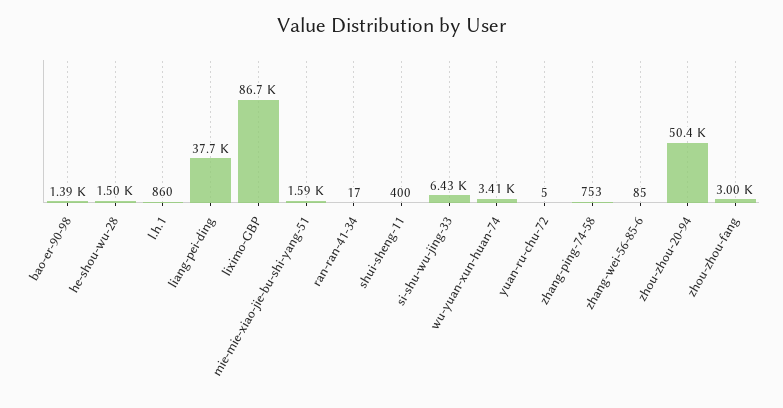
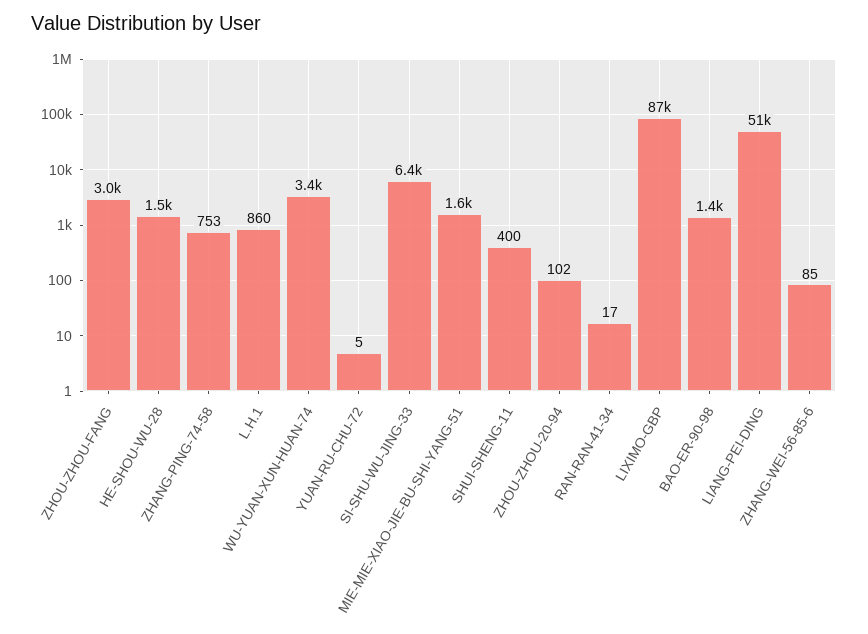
liang-pei-ding: 37700 -> 51000
zhou-zhou-20-94: 50400 -> 102

